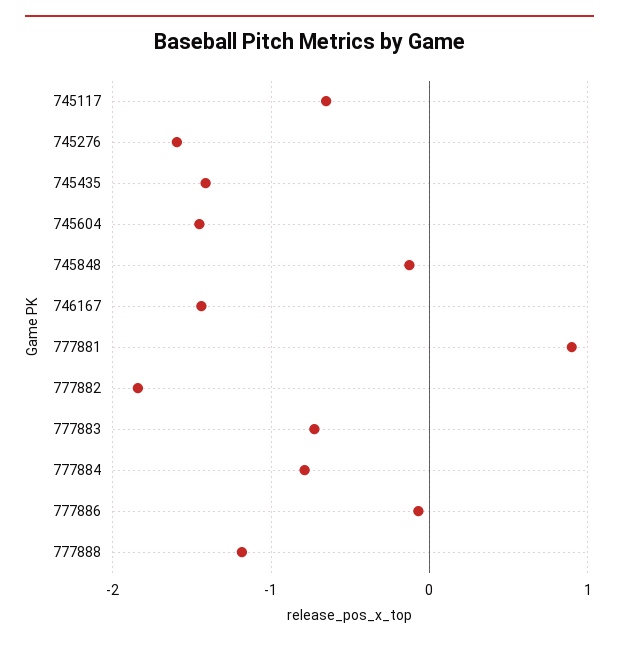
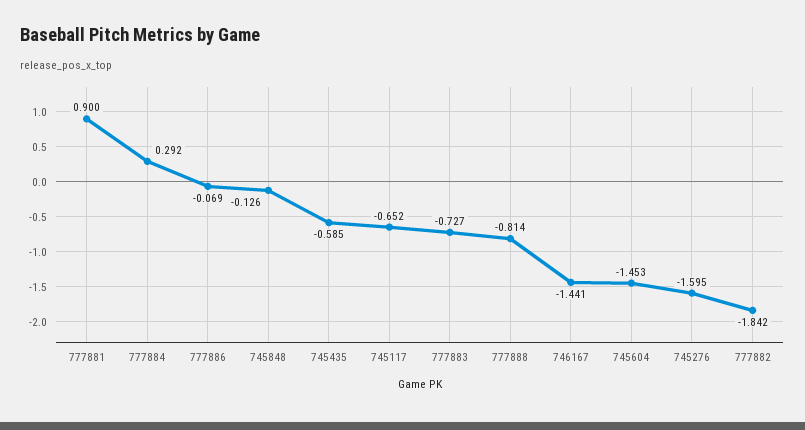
745435: -1.4 -> -0.585
777884: -0.8 -> 0.292
777888: -1.2 -> -0.814

